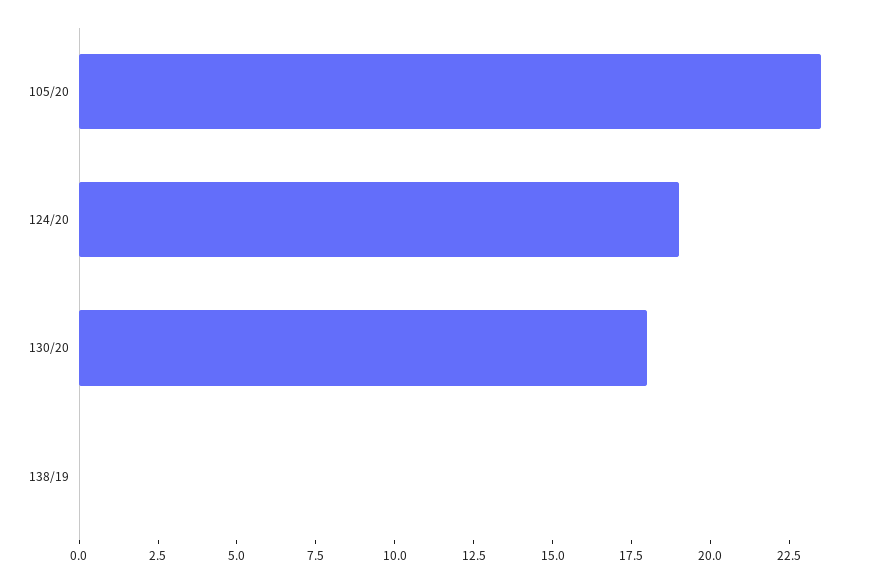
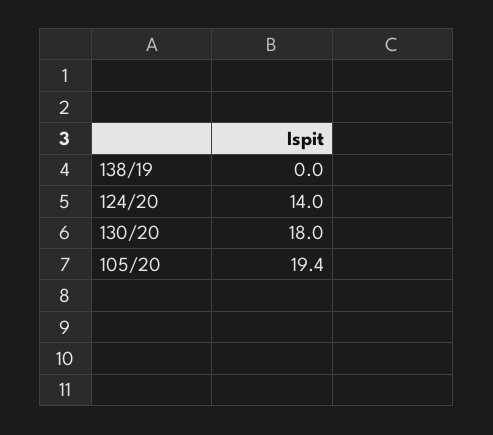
105/20: 23.5 -> 19.4
124/20: 19 -> 14

